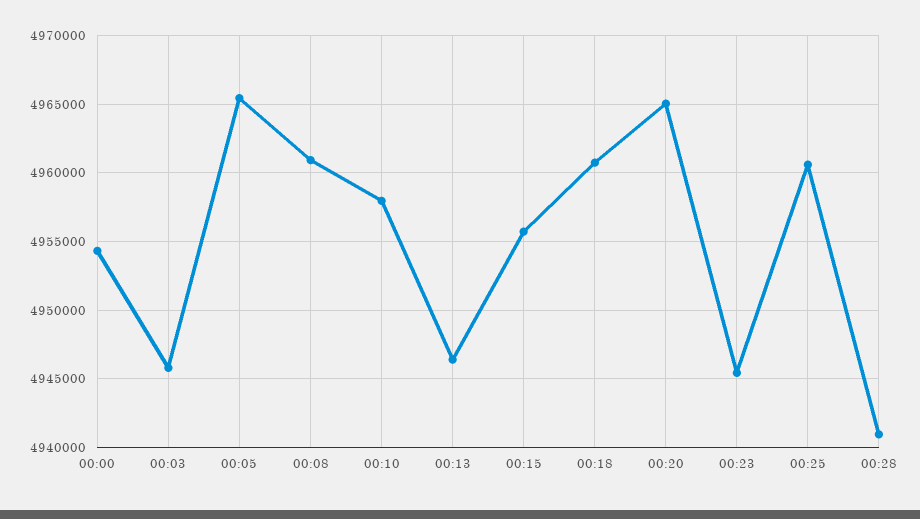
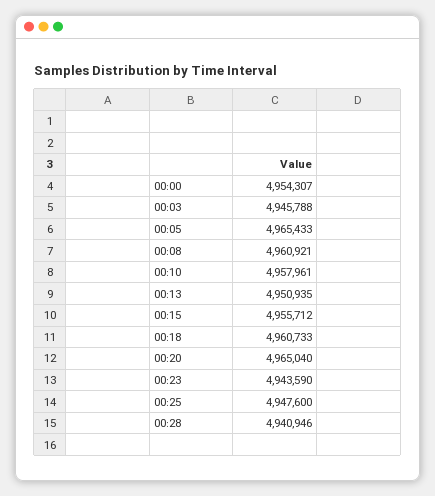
00:13: 4946500 -> 4950935
00:23: 4945500 -> 4943590
00:25: 4960500 -> 4947600

